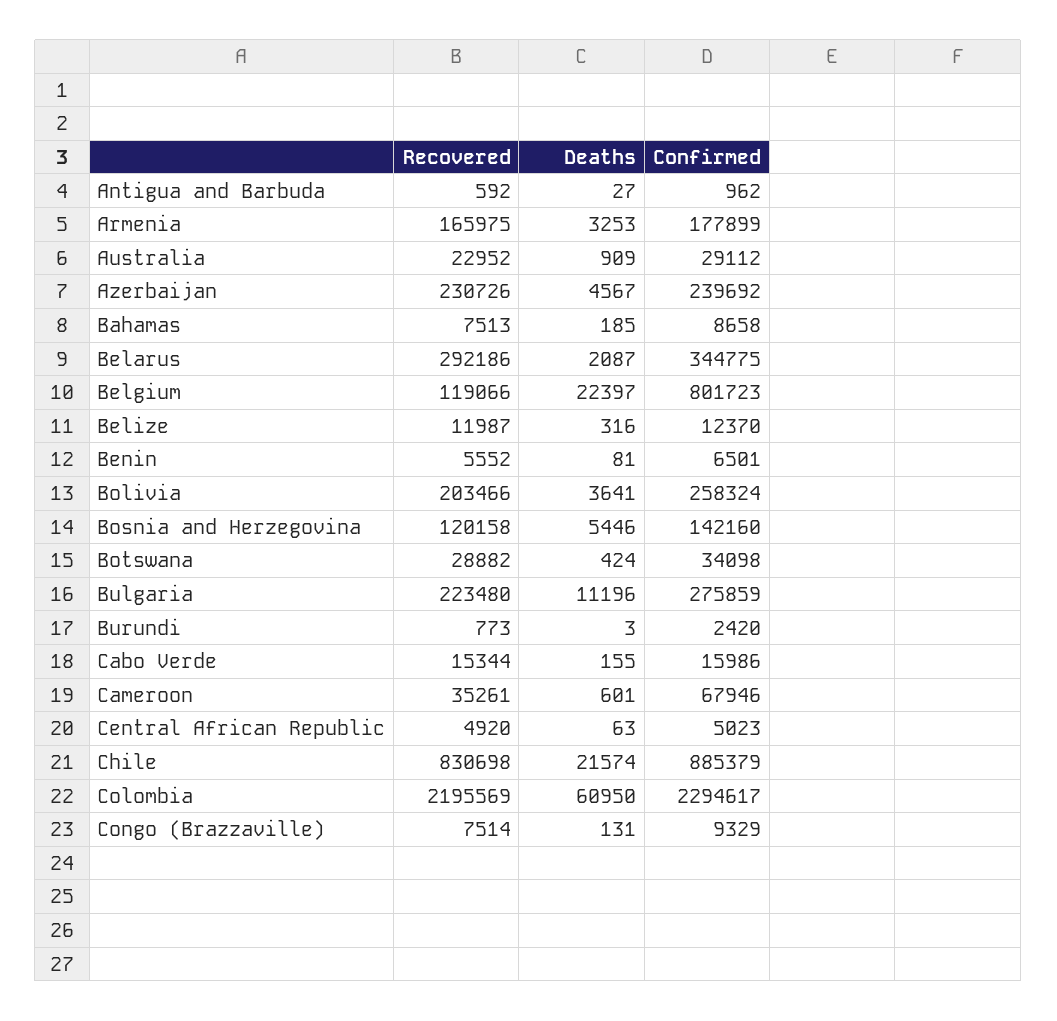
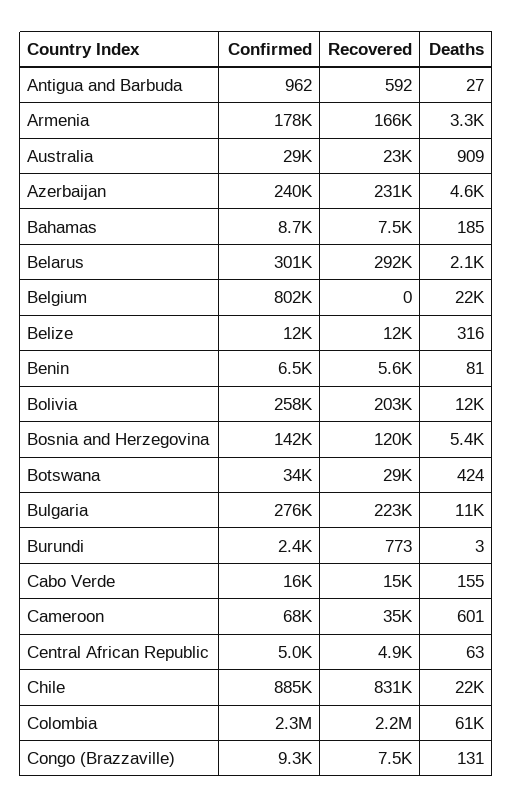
Confirmed, Belarus: 344775 -> 301000
Recovered, Belgium: 119066 -> 0
Deaths, Bolivia: 3641 -> 12000

